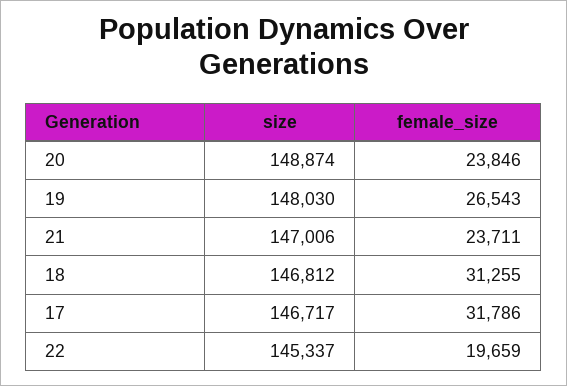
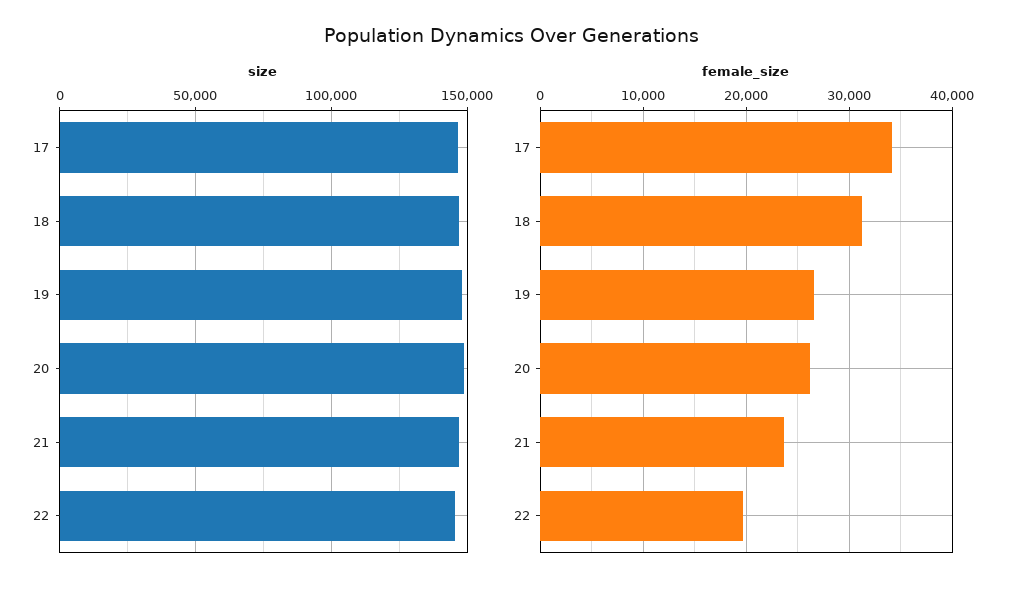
female_size, 20: 23846 -> 26000
female_size, 17: 31786 -> 34000

